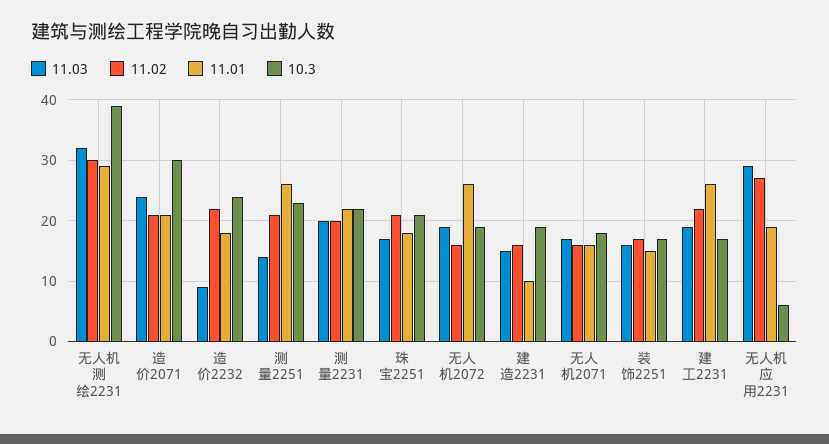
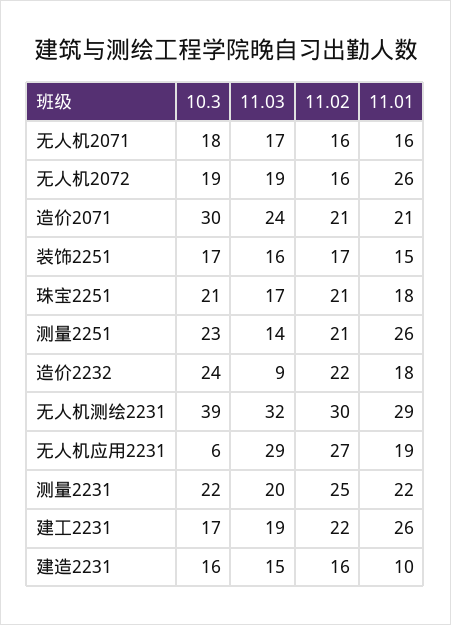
11.02, 测量2231: 20 -> 25
10.3, 建造2231: 19 -> 16

